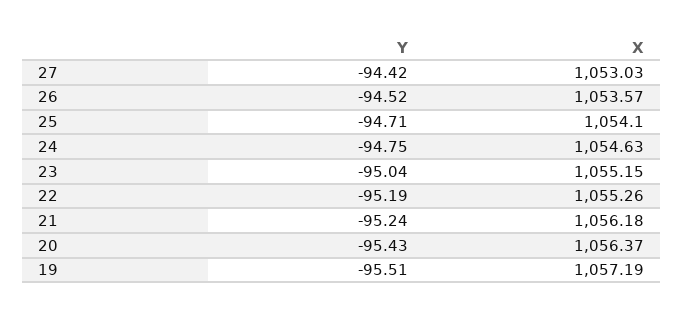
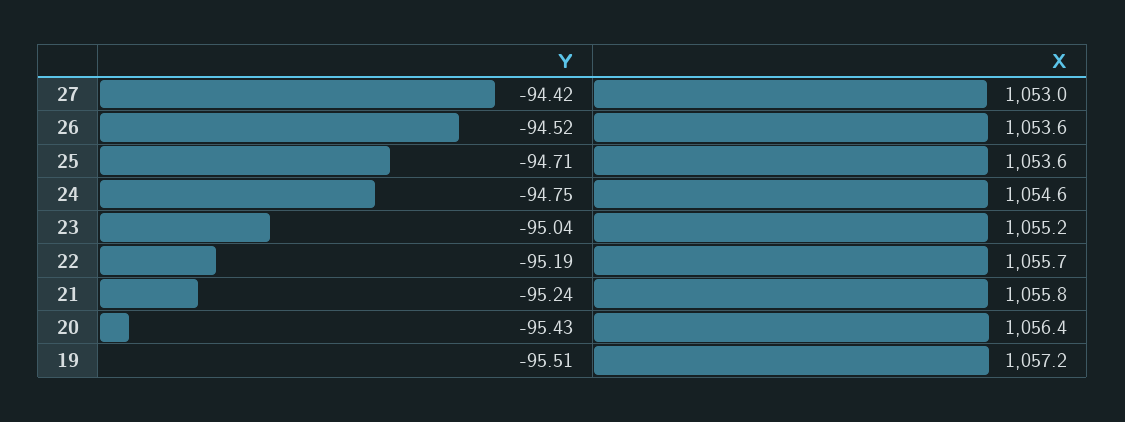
X, 25: 1054.1 -> 1053.6
X, 22: 1055.26 -> 1055.7
X, 21: 1056.18 -> 1055.8

